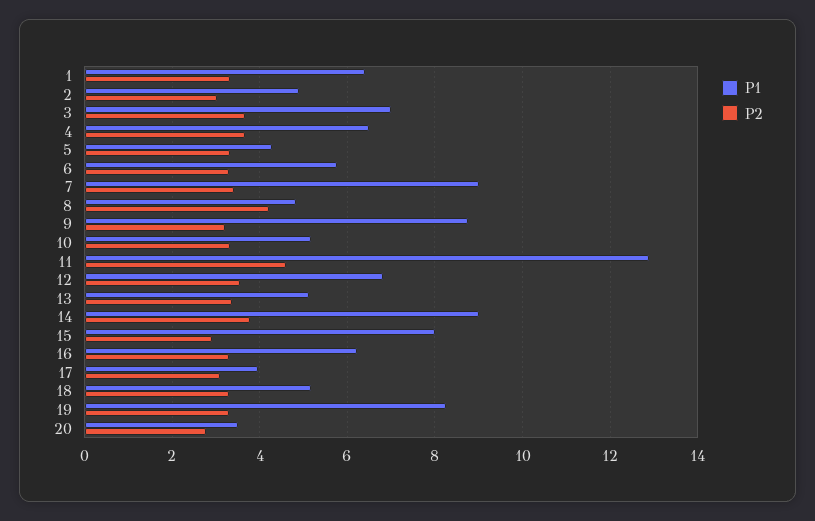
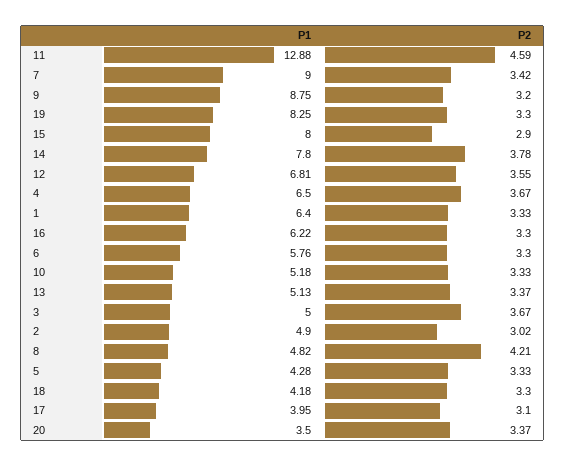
P1, 3: 7 -> 5
P1, 14: 9 -> 7.8
P1, 18: 5.2 -> 4.18
P2, 20: 2.8 -> 3.37

